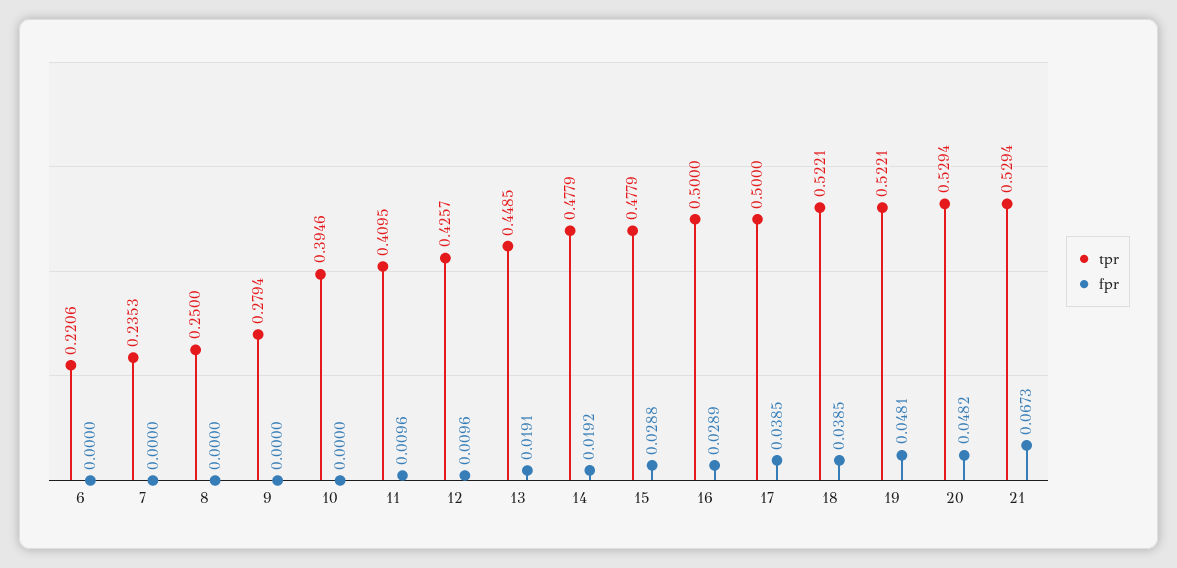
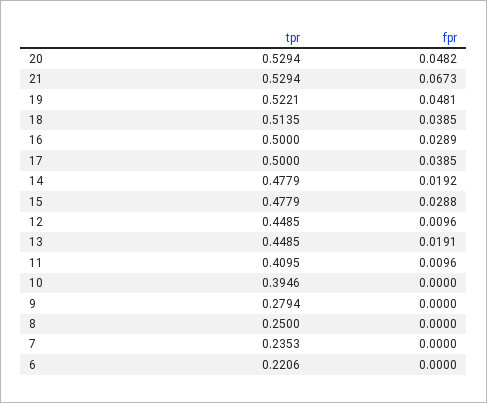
tpr, 12: 0.4257 -> 0.4485
tpr, 18: 0.5221 -> 0.5135

